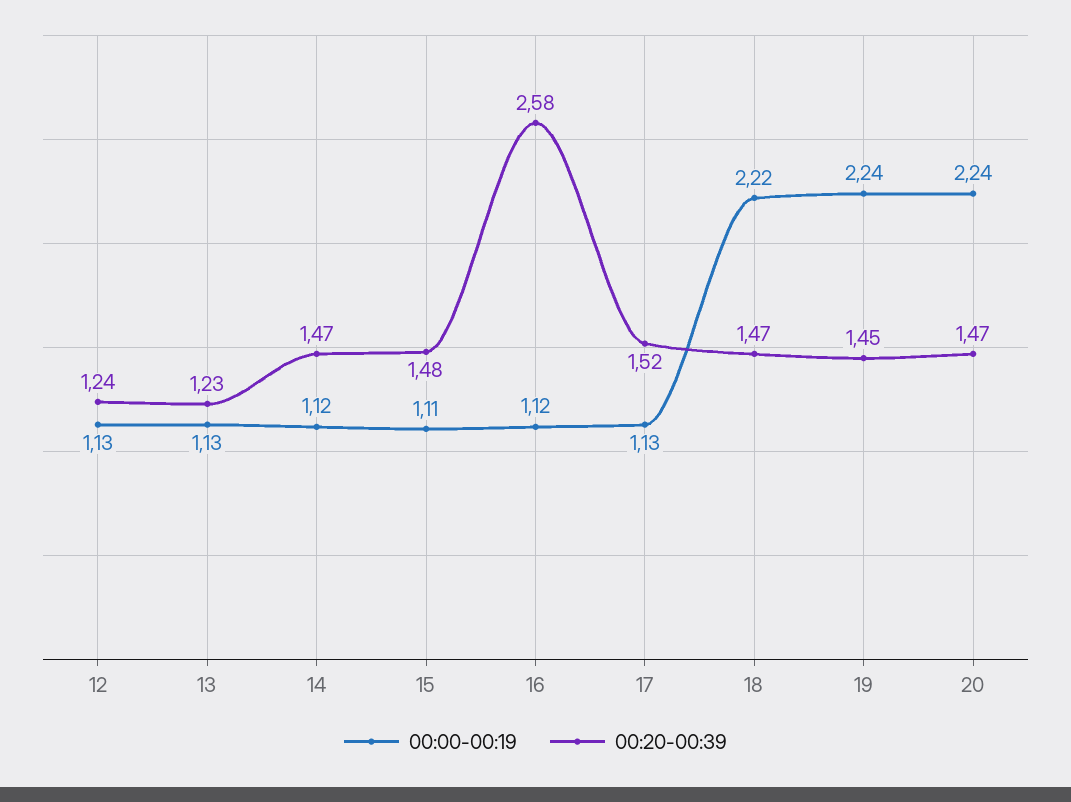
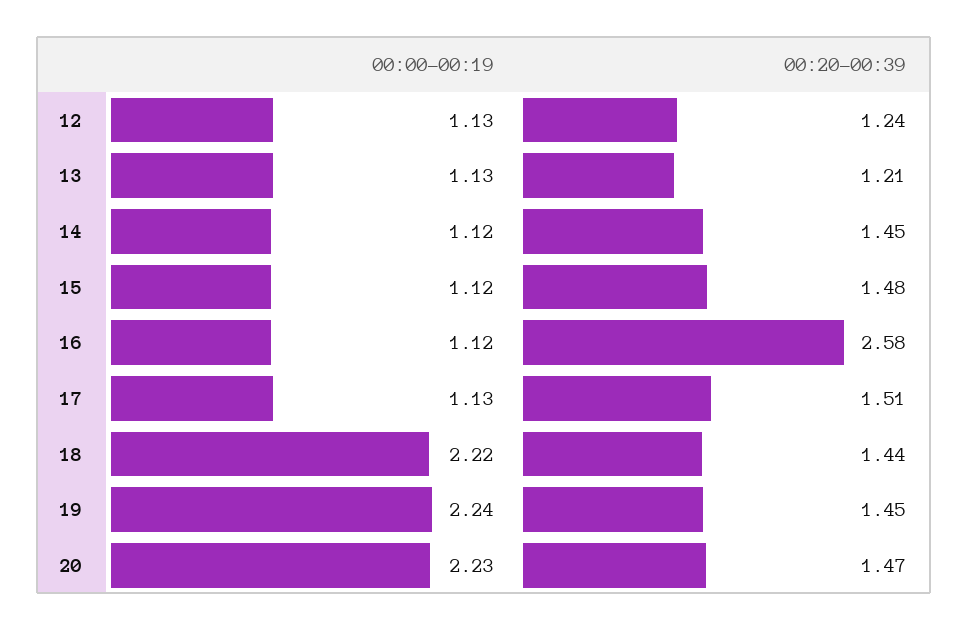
00:20-00:39, 13: 1.23 -> 1.21
00:20-00:39, 14: 1.47 -> 1.45
00:00-00:19, 15: 1.11 -> 1.12
00:20-00:39, 17: 1.52 -> 1.51
00:20-00:39, 18: 1.47 -> 1.44
00:00-00:19, 20: 2.24 -> 2.23

